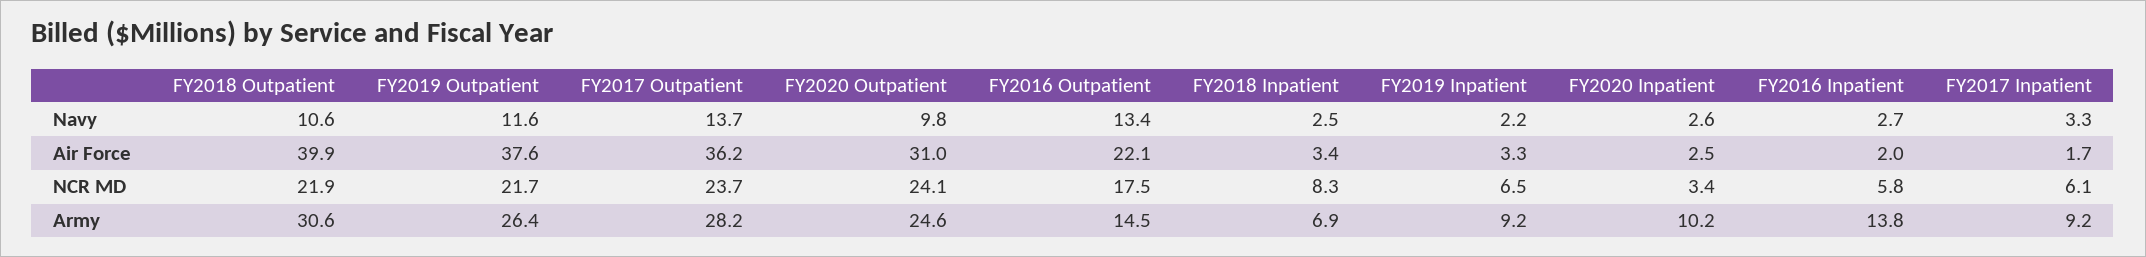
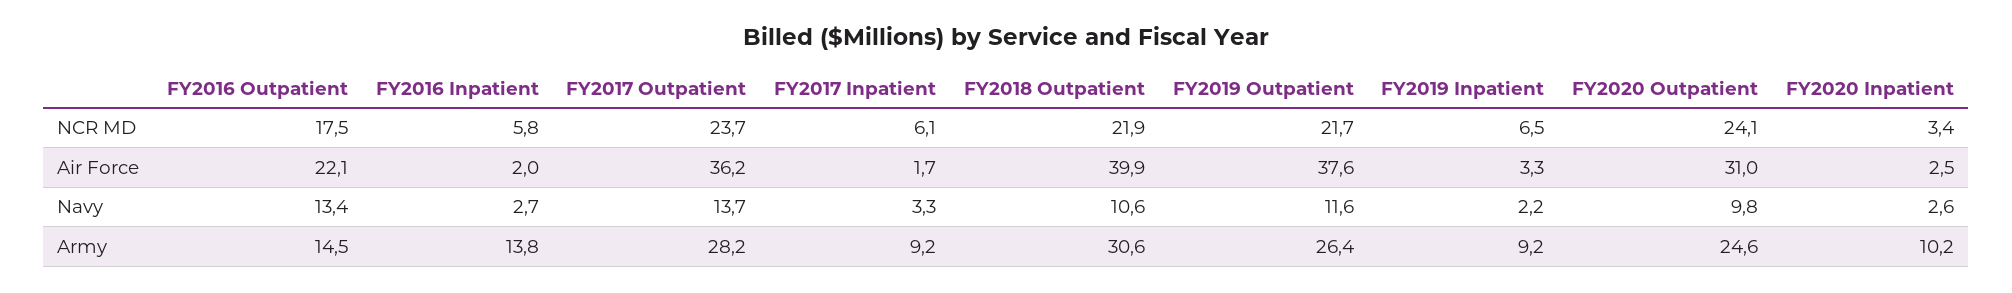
FY2018 Inpatient, Navy: 2.5 -> none
FY2018 Inpatient, Air Force: 3.4 -> none
FY2018 Inpatient, NCR MD: 8.3 -> none
FY2018 Inpatient, Army: 6.9 -> none

